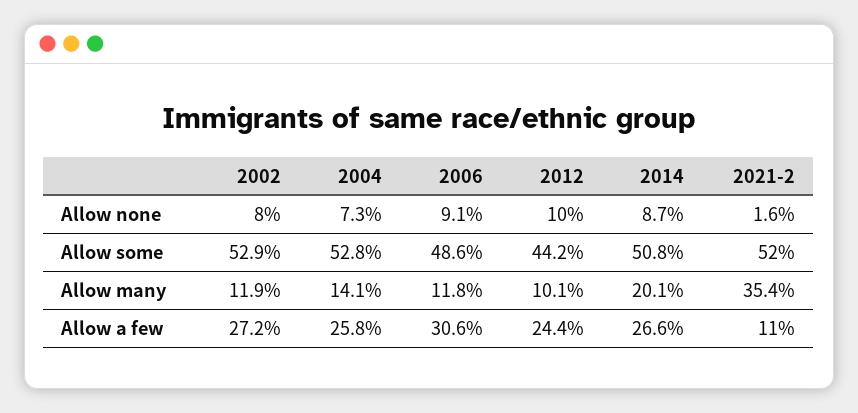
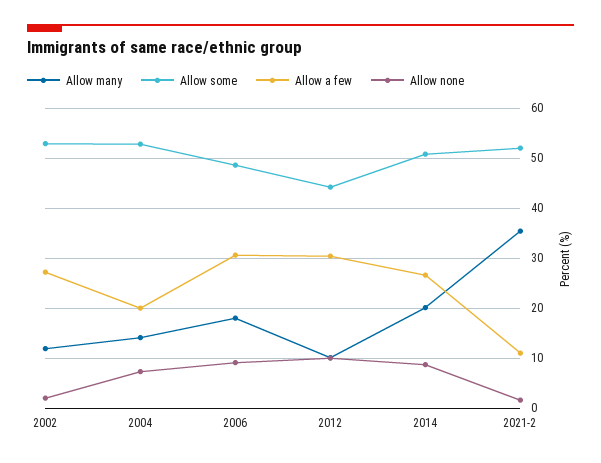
Allow none, 2002: 8 -> 2
Allow many, 2006: 11.8 -> 18
Allow a few, 2004: 25.8 -> 20
Allow a few, 2012: 24.4 -> 30

